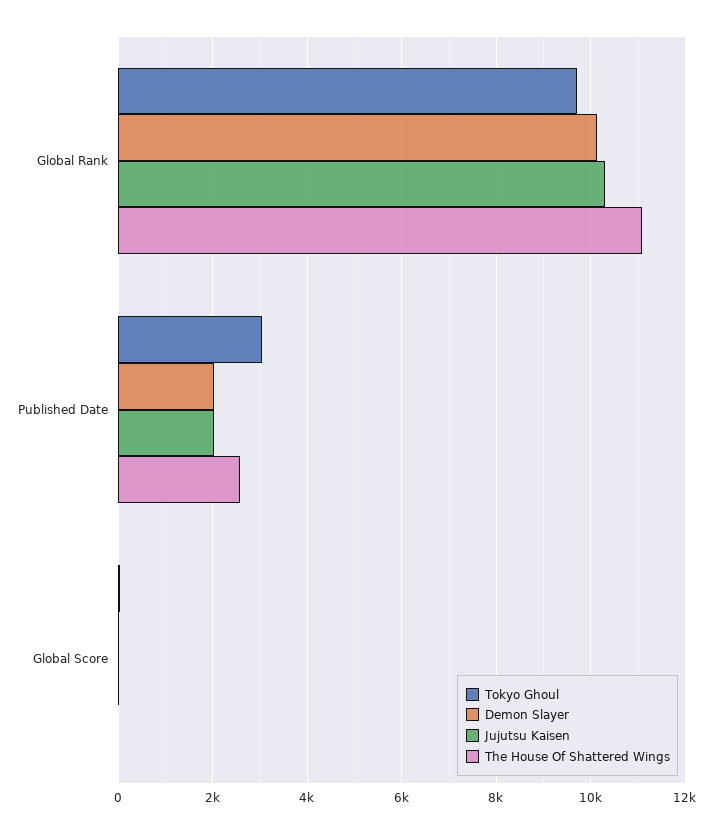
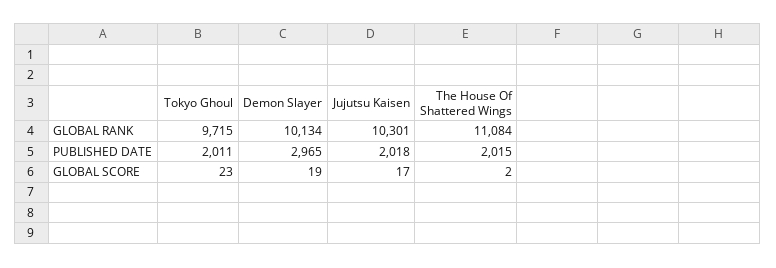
Tokyo Ghoul, Published Date: 3000 -> 2011
Demon Slayer, Published Date: 2000 -> 2965
The House Of Shattered Wings, Published Date: 2600 -> 2015

